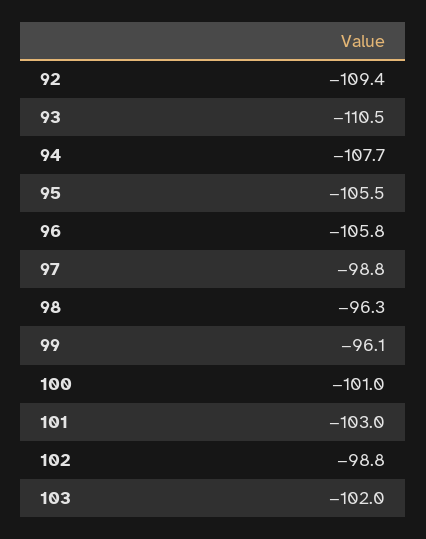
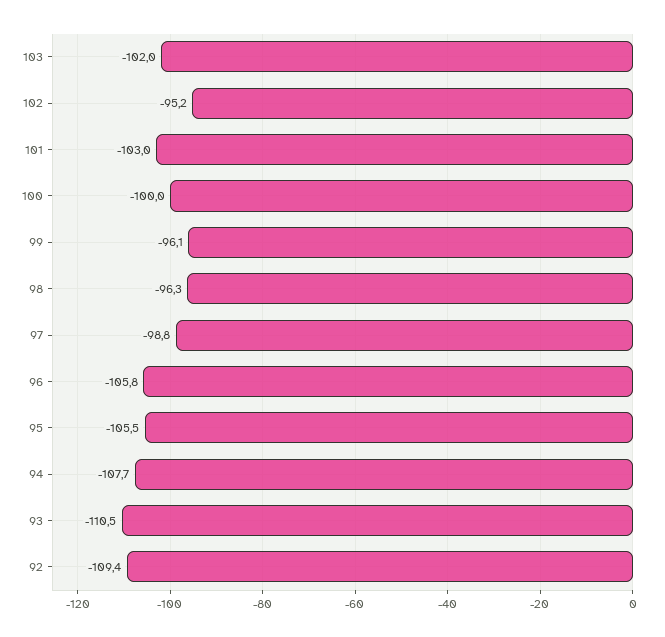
100: -101 -> -100
102: -98.8 -> -95.2

